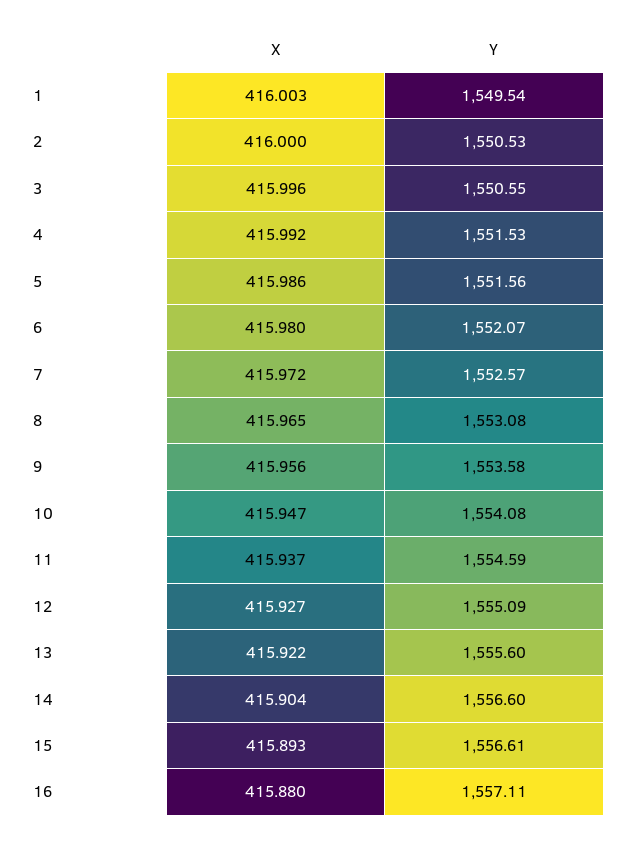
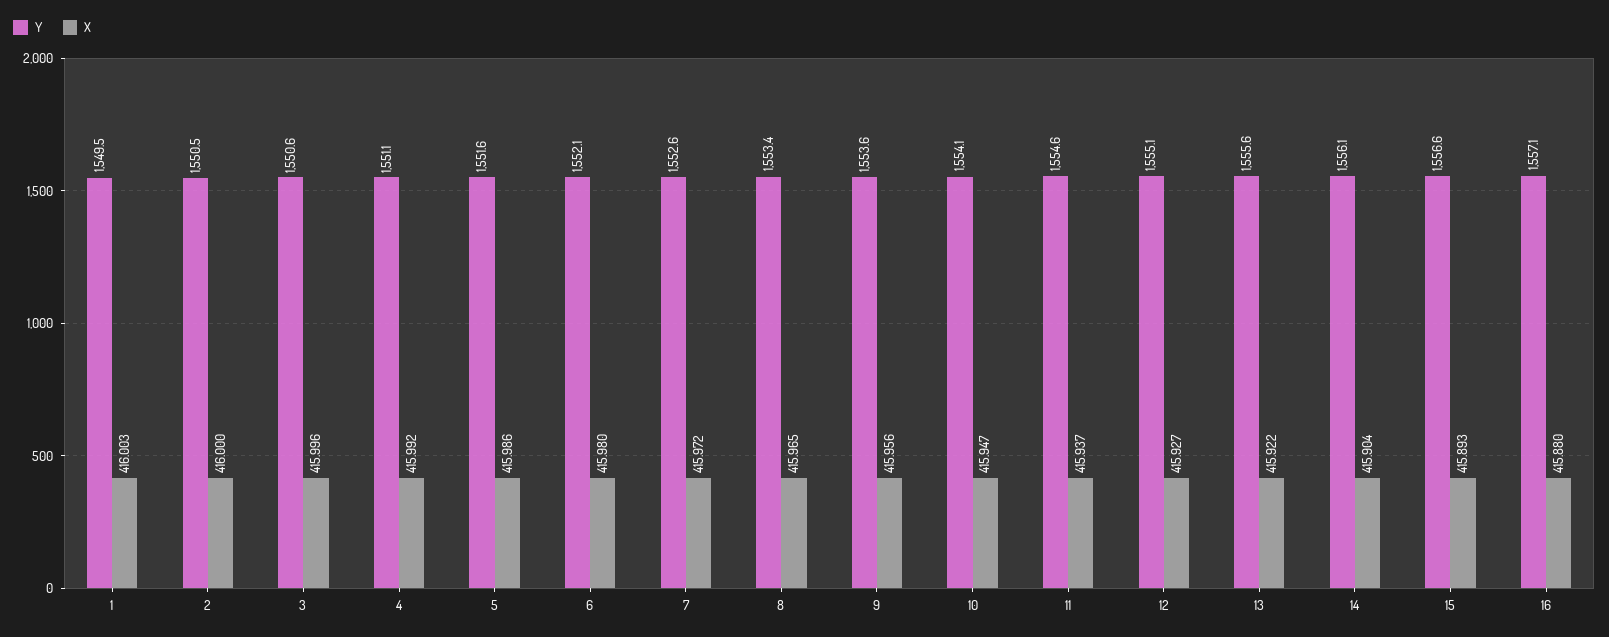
Y, 4: 1551.53 -> 1551.1
Y, 8: 1553.08 -> 1553.4
Y, 14: 1556.6 -> 1556.1

